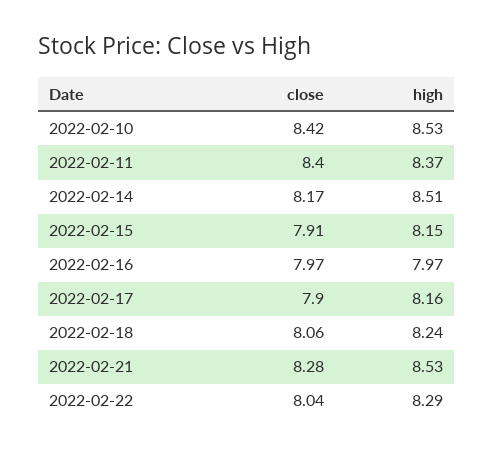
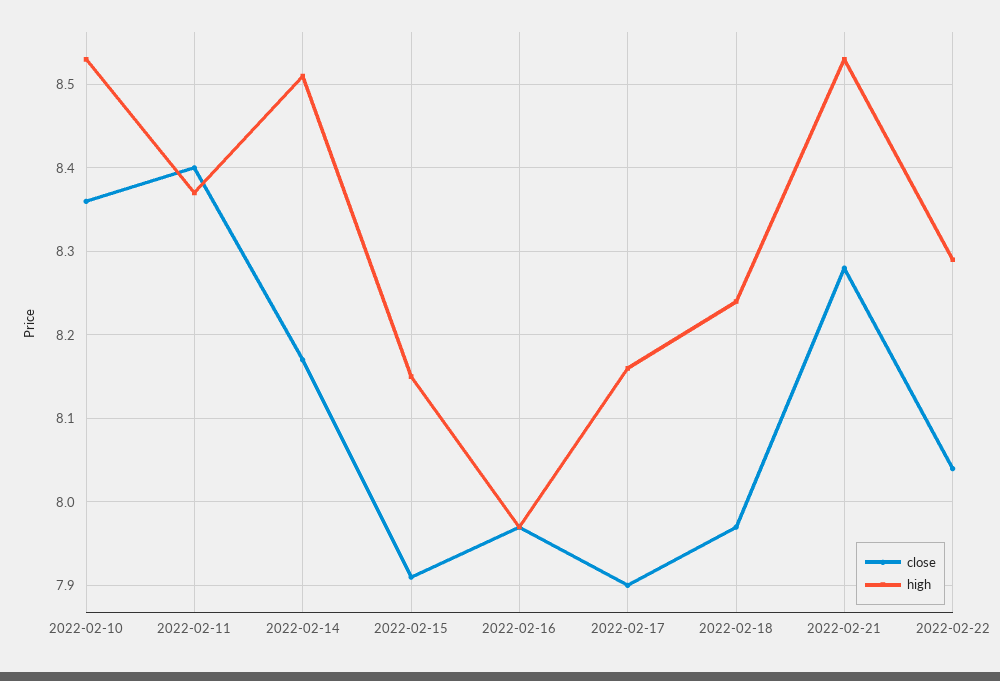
close, 2022-02-10: 8.42 -> 8.36
close, 2022-02-18: 8.06 -> 7.97

